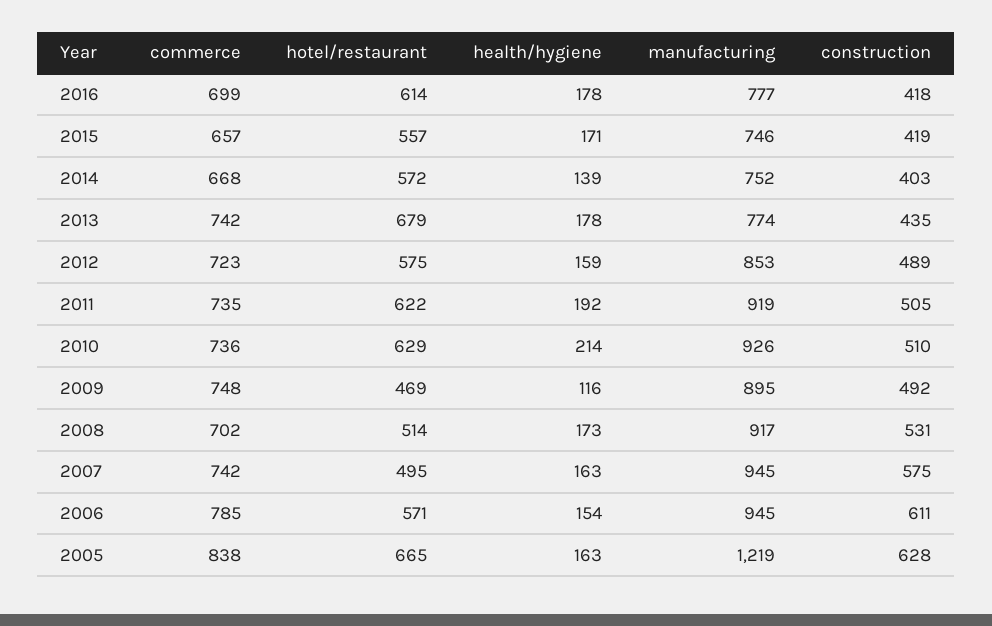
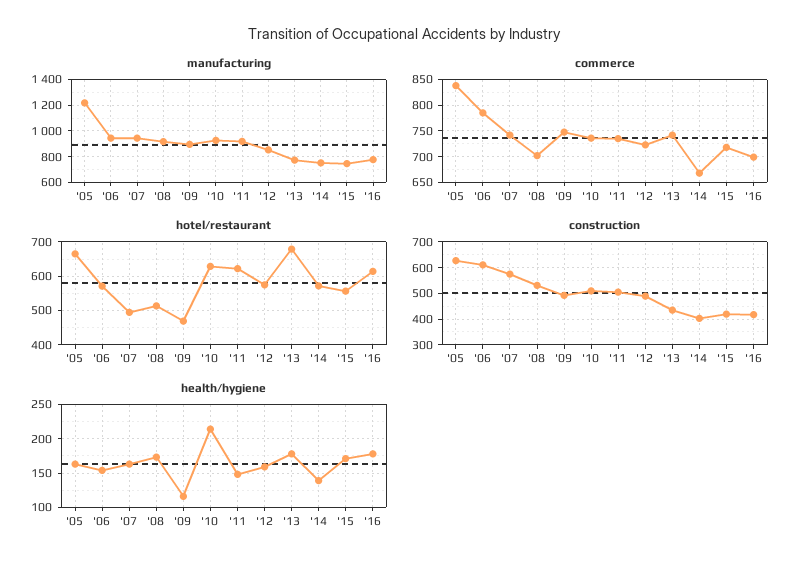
commerce, 2015: 657 -> 725
health/hygiene, 2011: 192 -> 150

